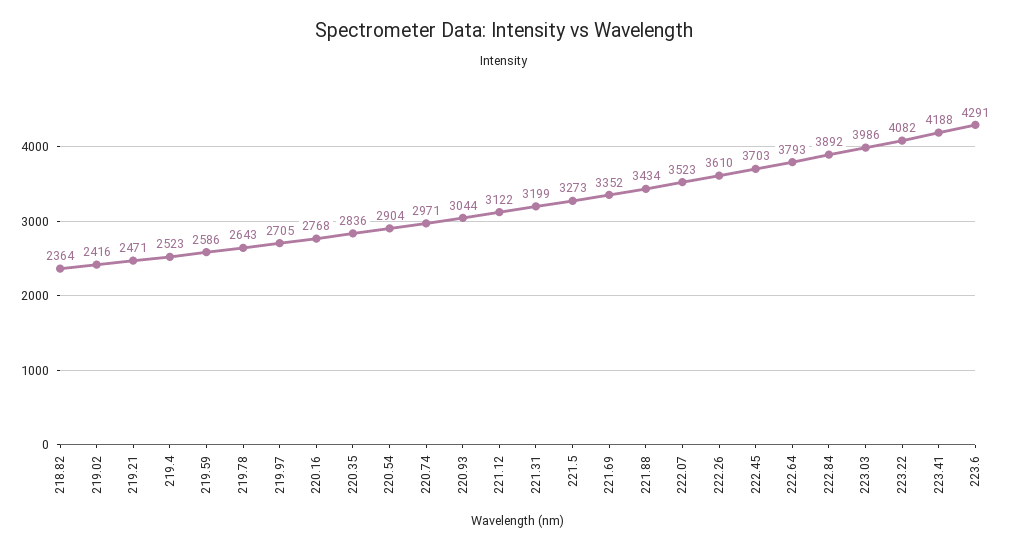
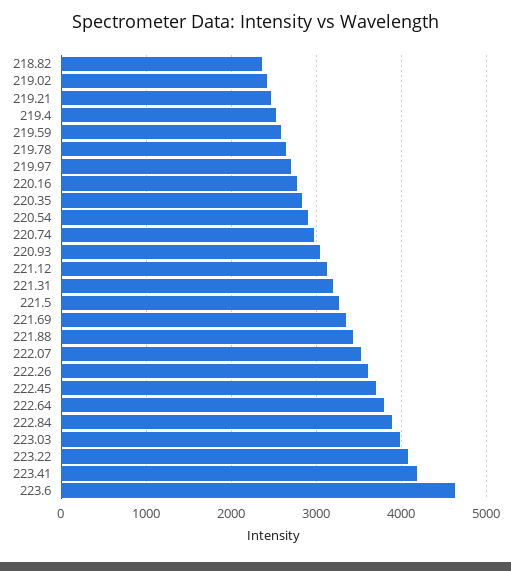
223.6: 4291 -> 4600

